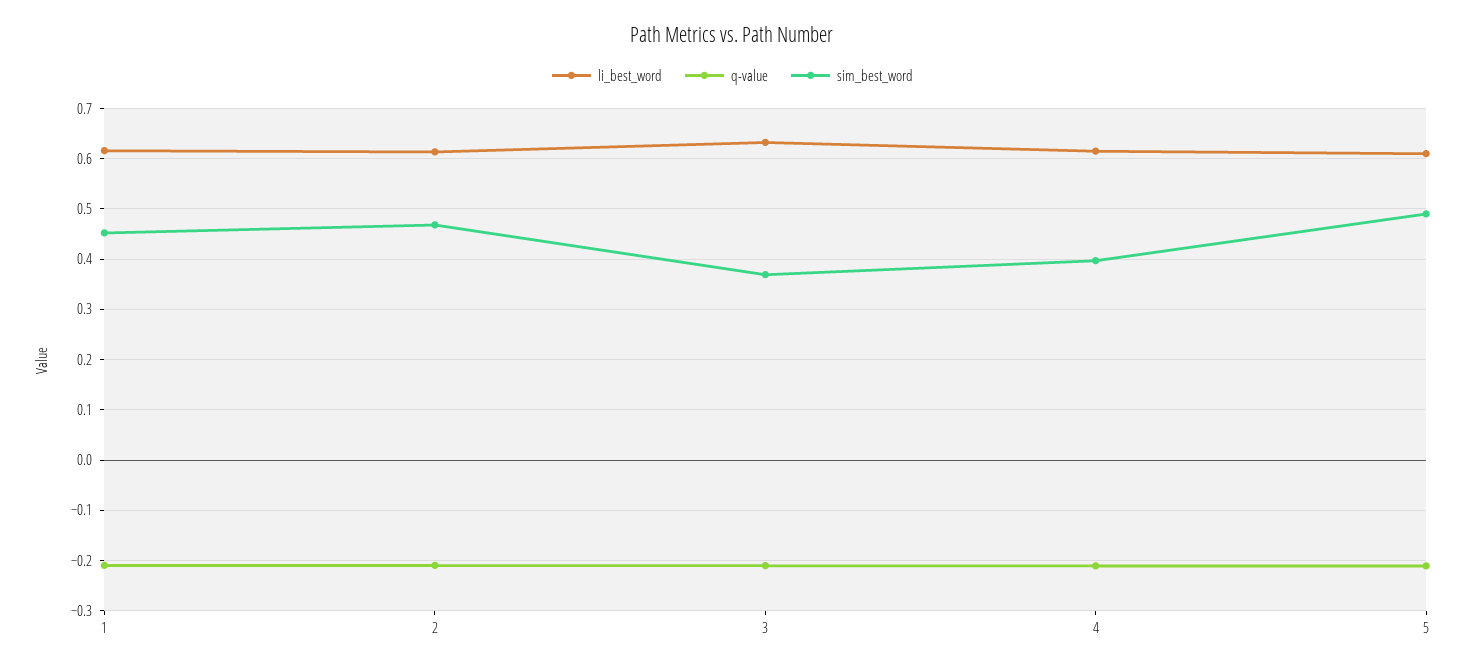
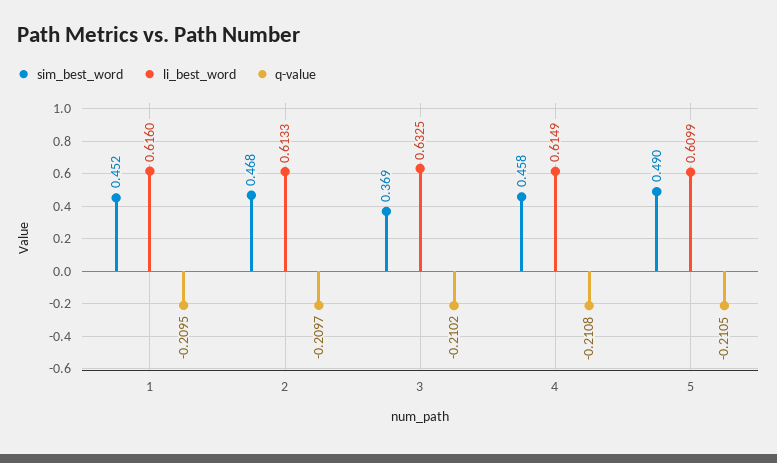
sim_best_word, 4: 0.4 -> 0.458

